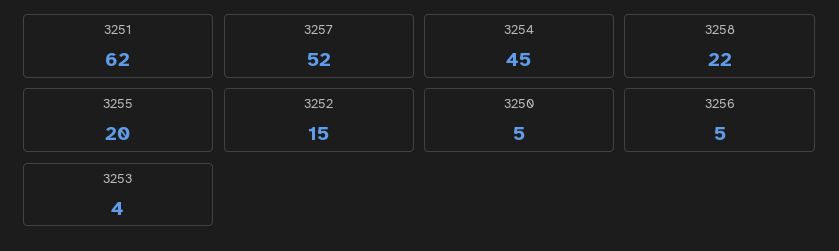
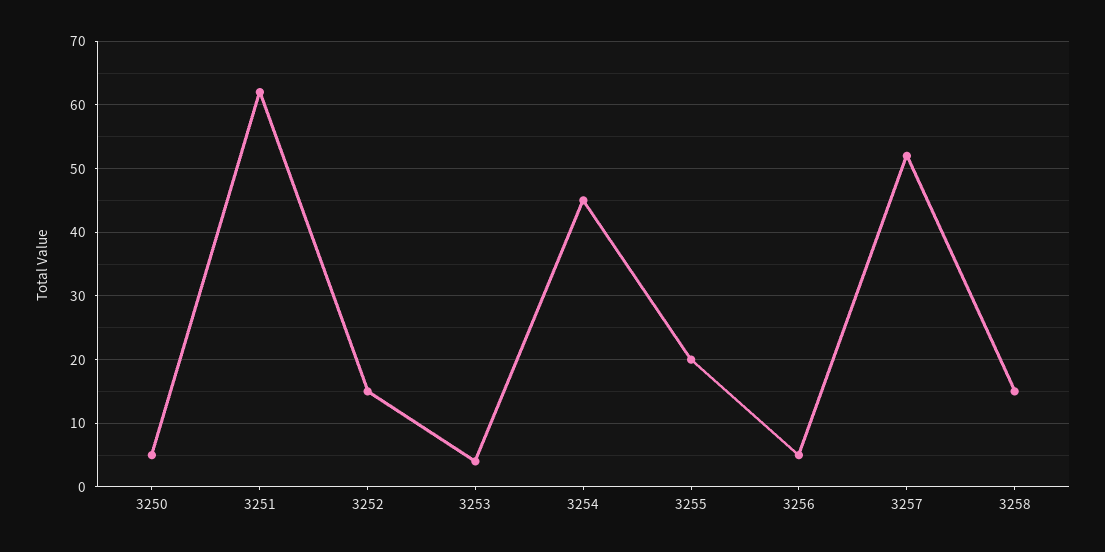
3258: 22 -> 15

